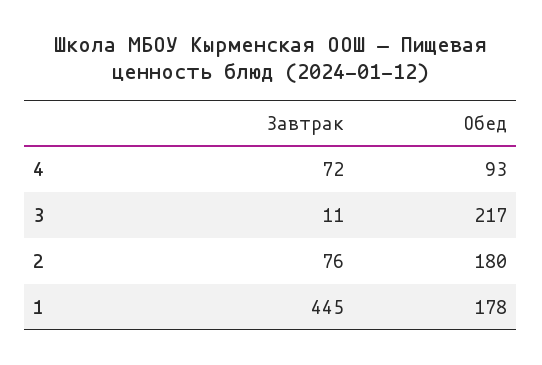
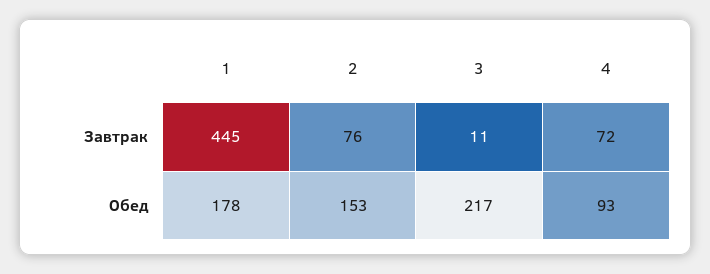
Обед, 2: 180 -> 153

